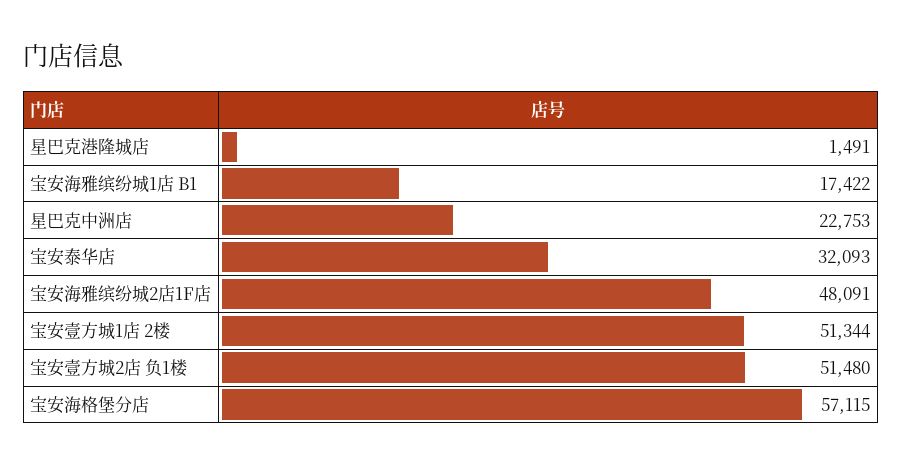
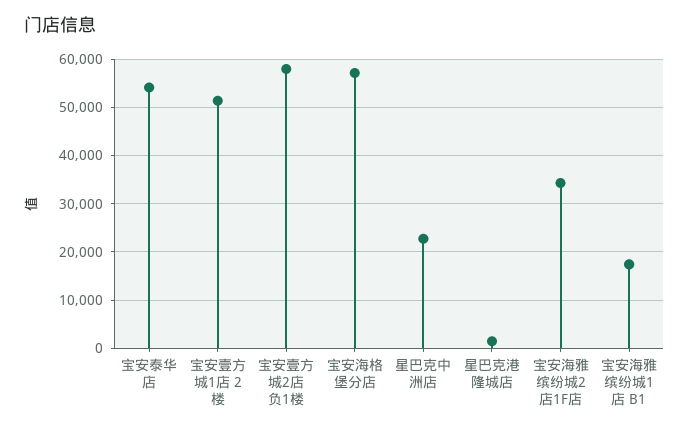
宝安泰华店: 32093 -> 54000
宝安海雅缤纷城2店1F店: 48091 -> 34000
宝安壹方城2店 负1楼: 51480 -> 58000

